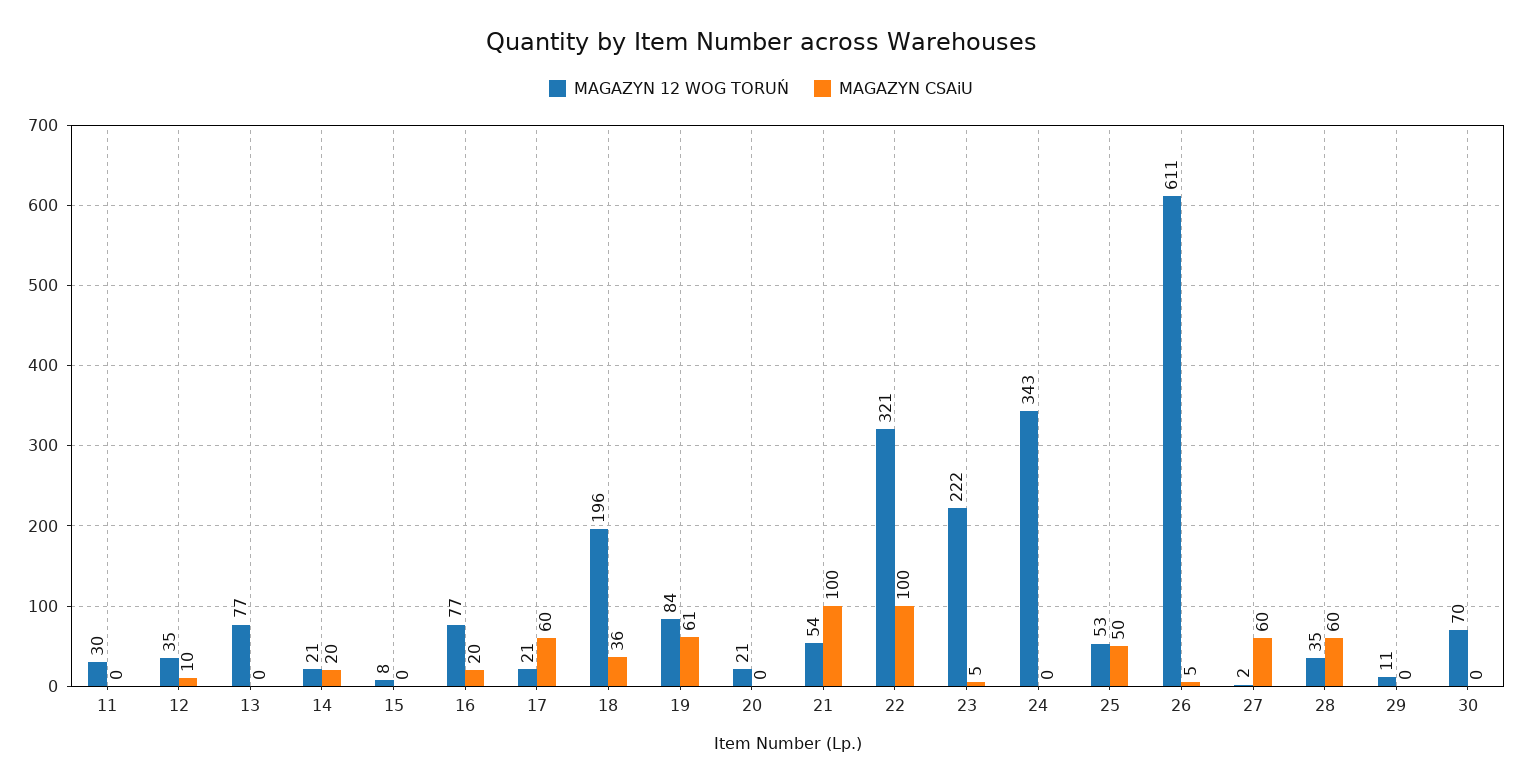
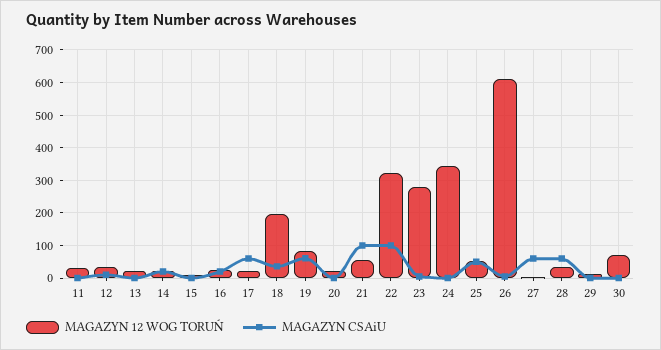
MAGAZYN 12 WOG TORUŃ, 13: 77 -> 20
MAGAZYN 12 WOG TORUŃ, 16: 77 -> 20
MAGAZYN 12 WOG TORUŃ, 23: 222 -> 280

